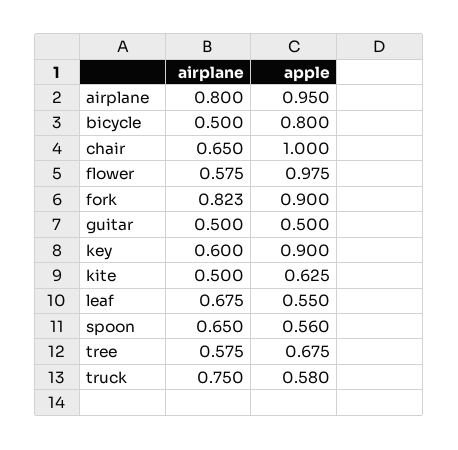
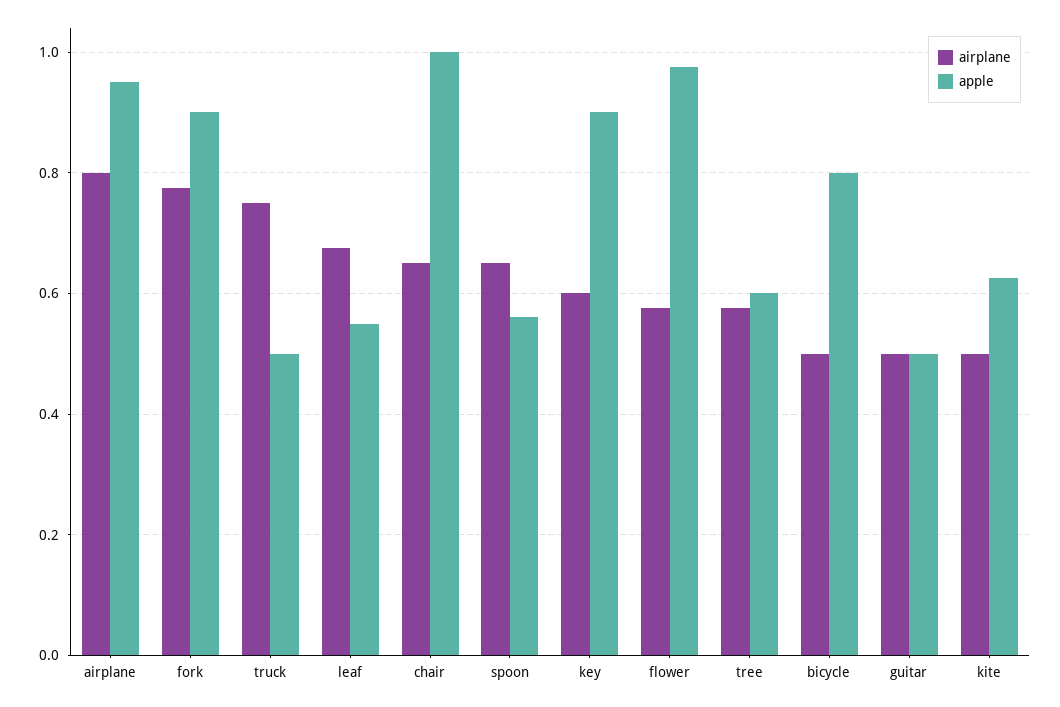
airplane, fork: 0.823 -> 0.78
apple, tree: 0.675 -> 0.6
apple, truck: 0.58 -> 0.5

